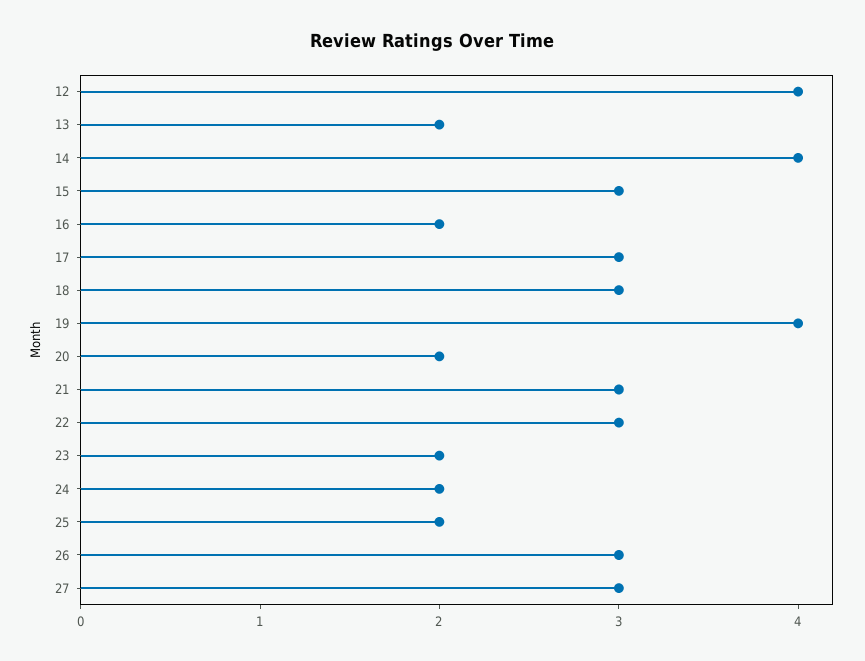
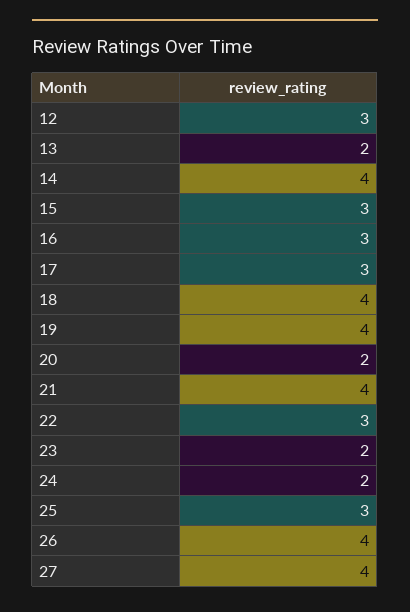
12: 4 -> 3
16: 2 -> 3
18: 3 -> 4
21: 3 -> 4
25: 2 -> 3
26: 3 -> 4
27: 3 -> 4

